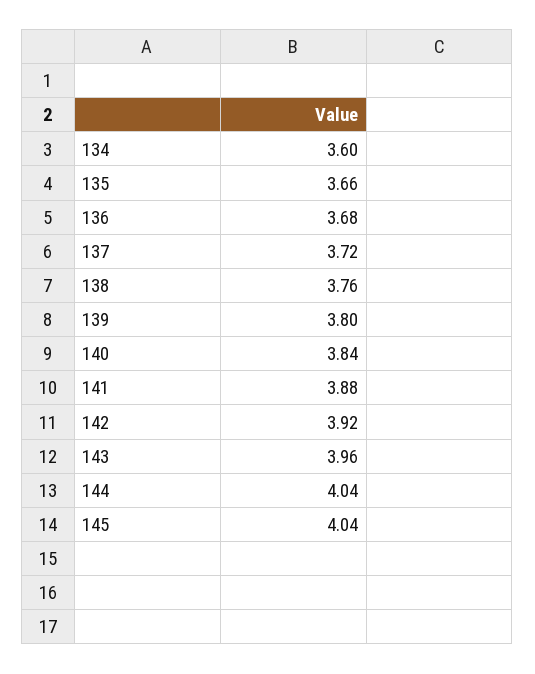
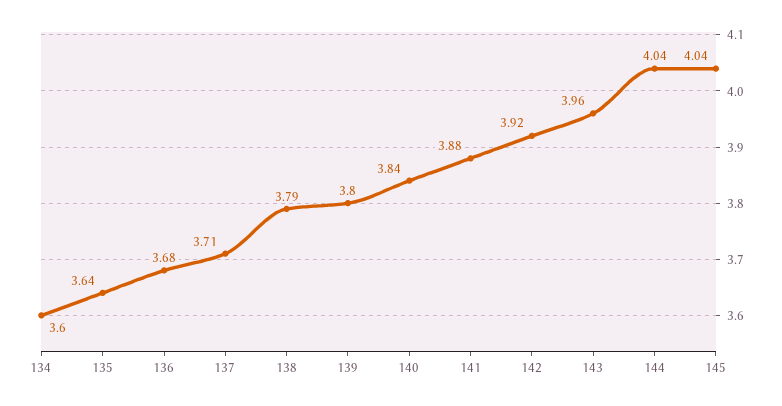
135: 3.66 -> 3.64
137: 3.72 -> 3.71
138: 3.76 -> 3.79

